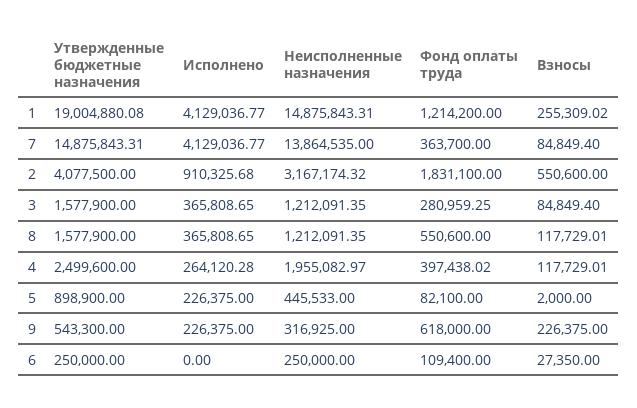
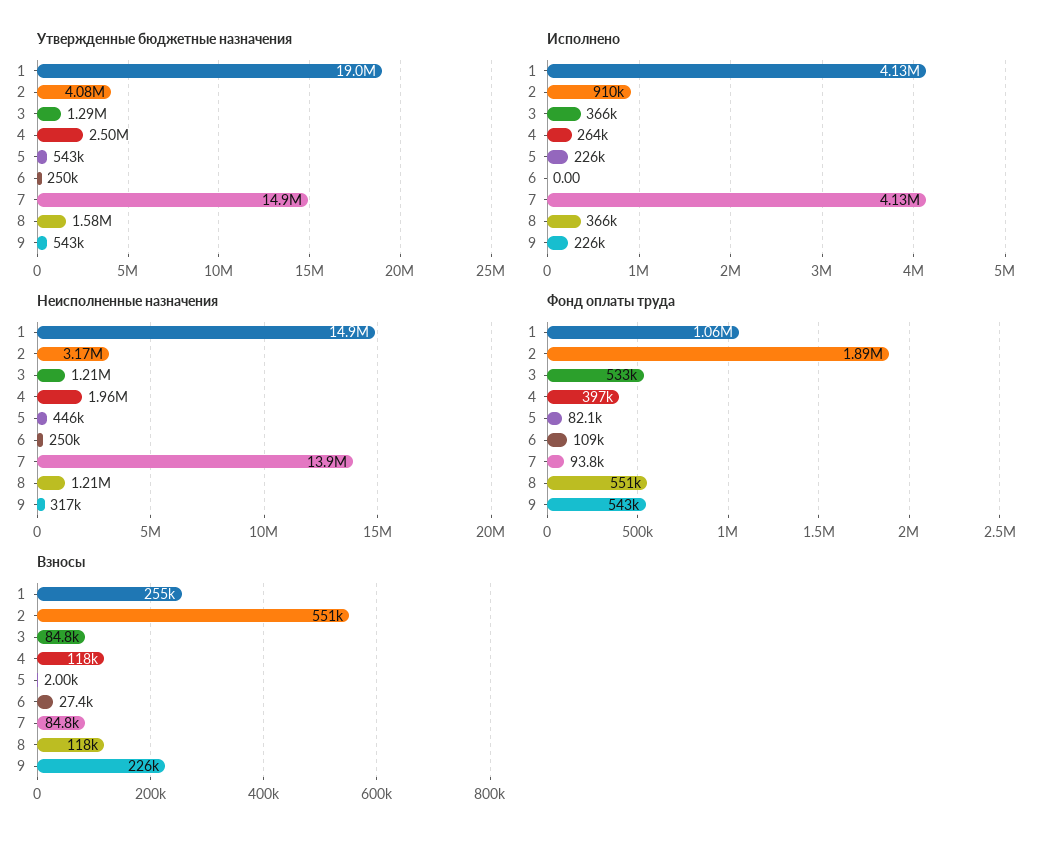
Фонд оплаты труда, 1: 1214200 -> 1060000
Фонд оплаты труда, 7: 363700 -> 93800
Фонд оплаты труда, 2: 1831100 -> 1890000
Утвержденные бюджетные назначения, 3: 1577900 -> 1290000
Фонд оплаты труда, 3: 280959.25 -> 533000
Утвержденные бюджетные назначения, 5: 898900 -> 543000
Фонд оплаты труда, 9: 618000 -> 543000

